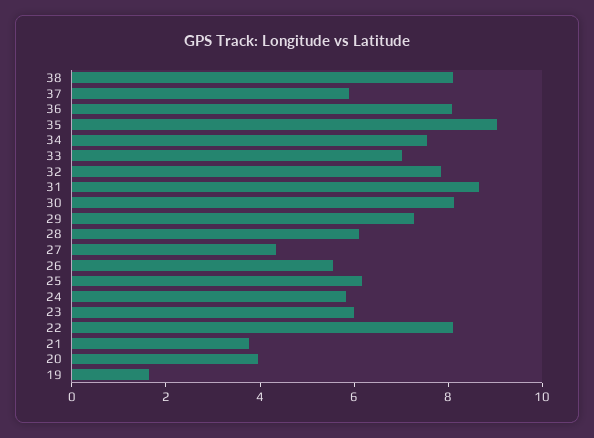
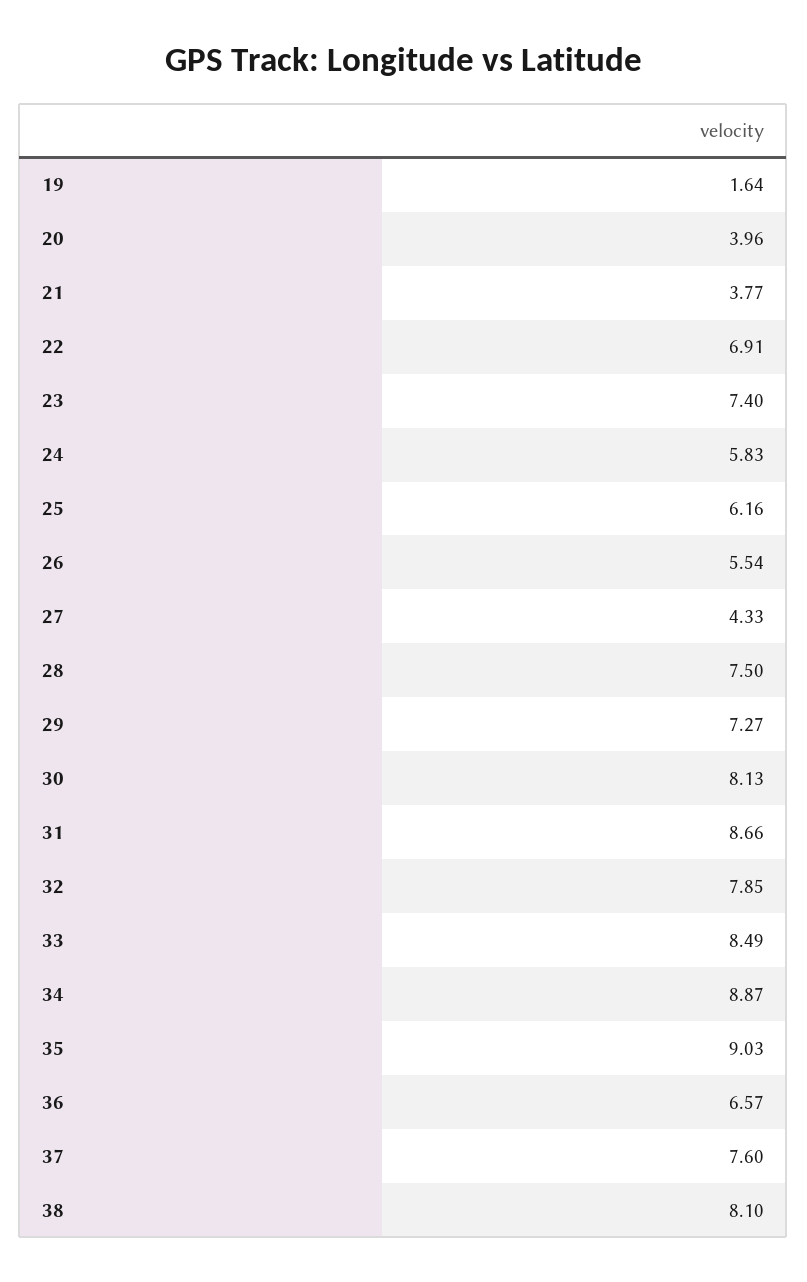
37: 6 -> 7.6
36: 8 -> 6.57
34: 7.5 -> 8.87
33: 7 -> 8.49
28: 6 -> 7.5
23: 6 -> 7.4
22: 8 -> 6.91

